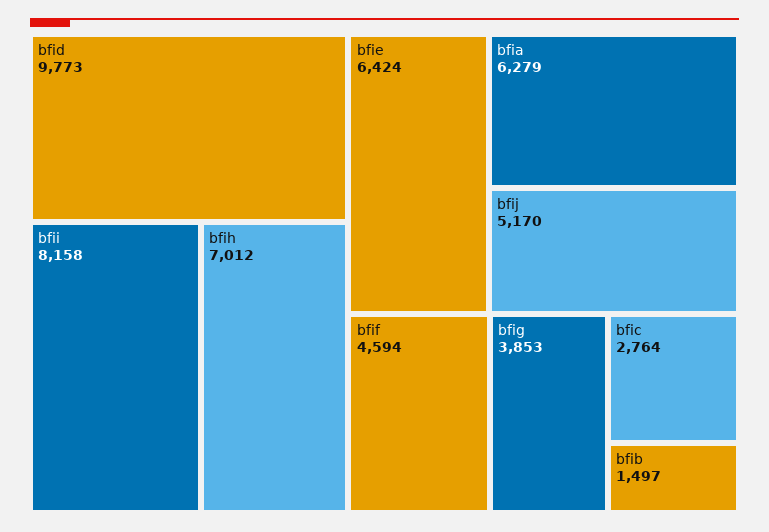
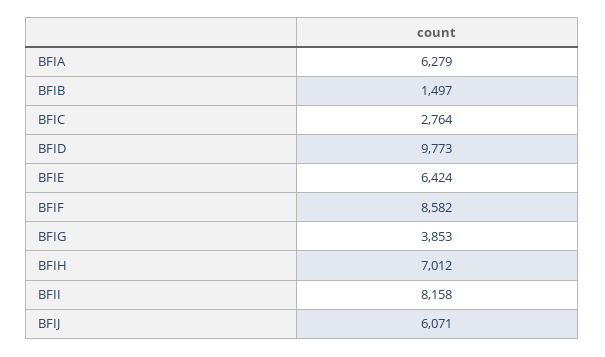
bfij: 5170 -> 6071
bfif: 4594 -> 8582

